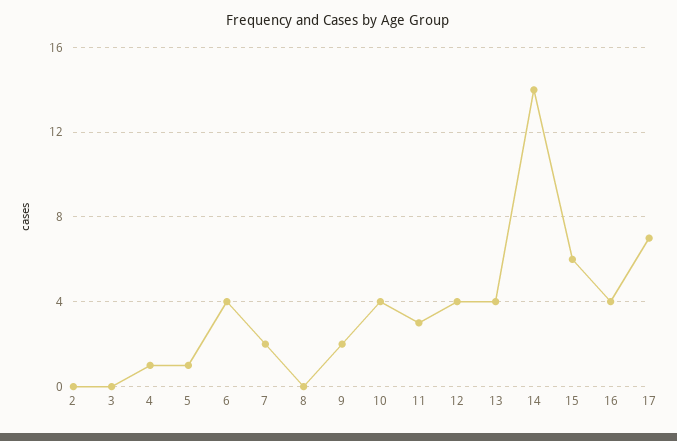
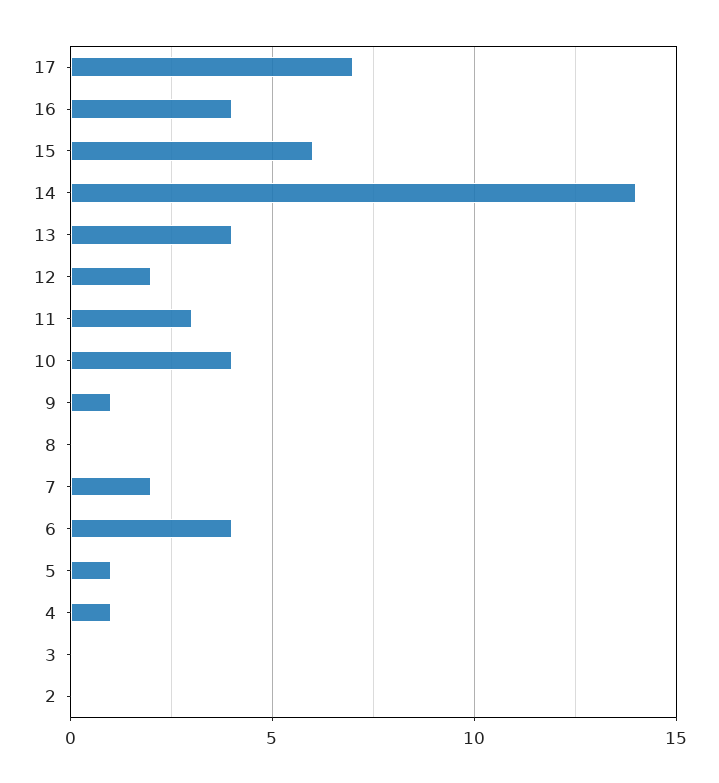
9: 2 -> 1
12: 4 -> 2

